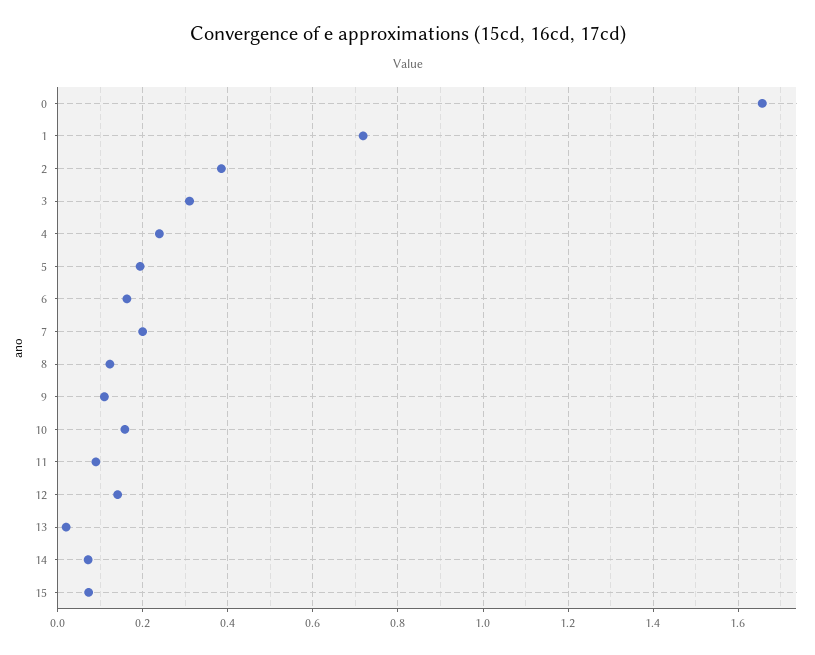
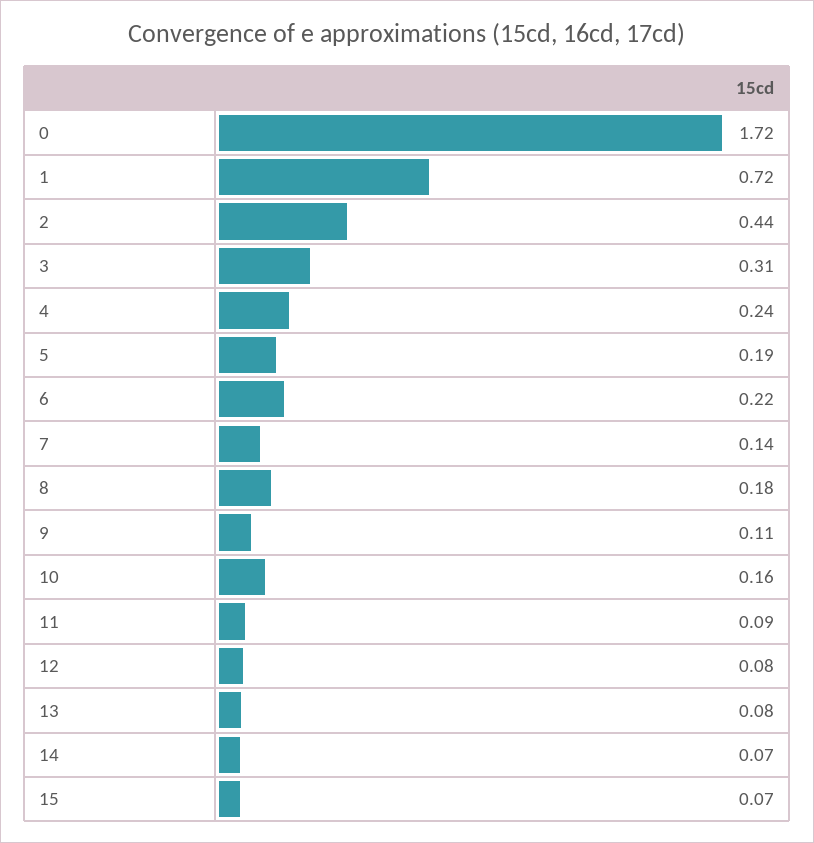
0: 1.66 -> 1.72
2: 0.38 -> 0.44
6: 0.16 -> 0.22
7: 0.2 -> 0.14
8: 0.12 -> 0.18
12: 0.14 -> 0.08
13: 0.02 -> 0.08

